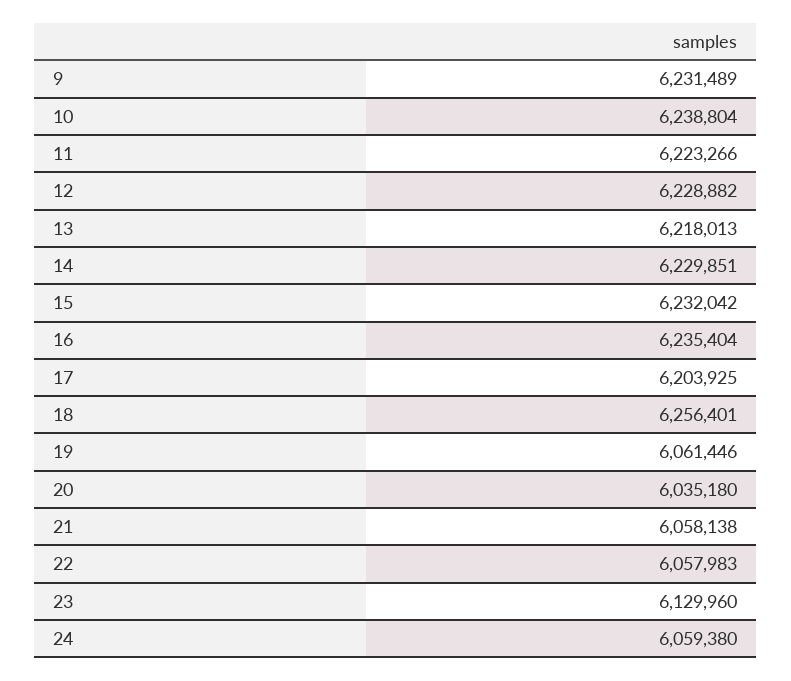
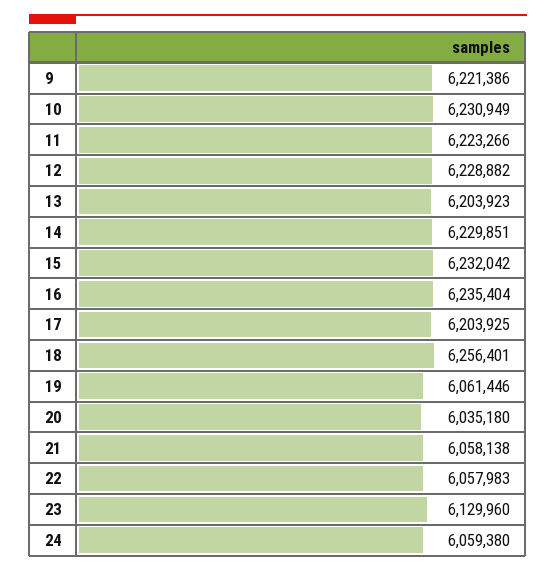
9: 6231489 -> 6221386
10: 6238804 -> 6230949
13: 6218013 -> 6203923

